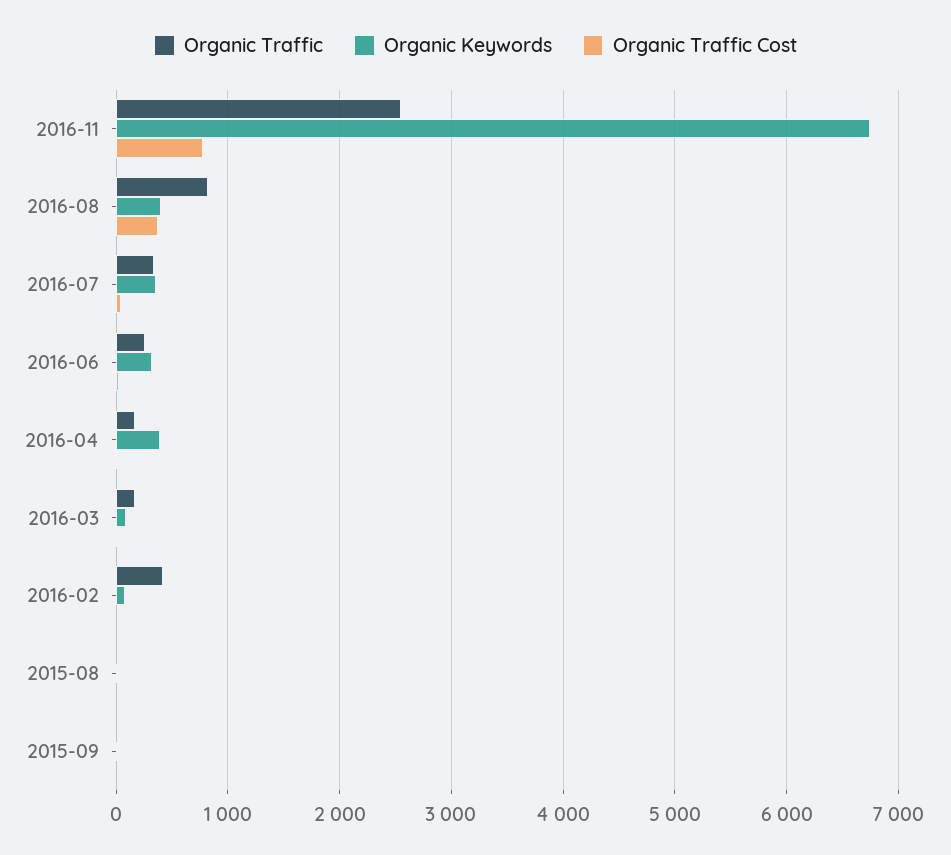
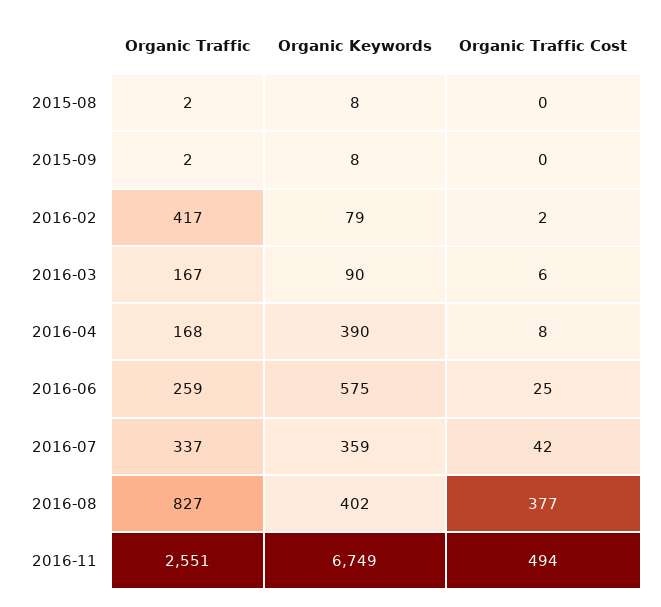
Organic Traffic Cost, 2016-11: 800 -> 494
Organic Keywords, 2016-06: 300 -> 575

